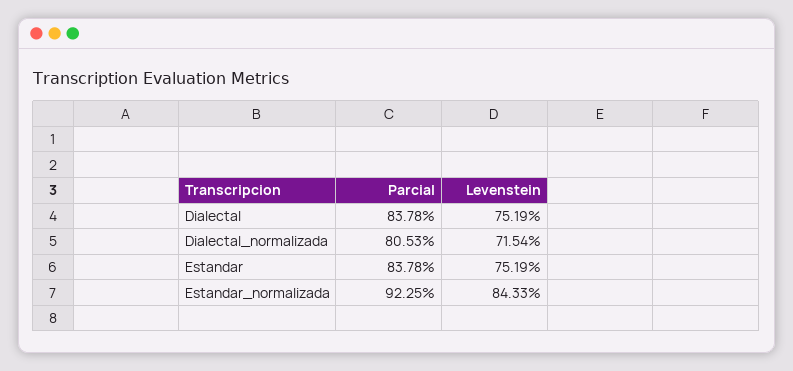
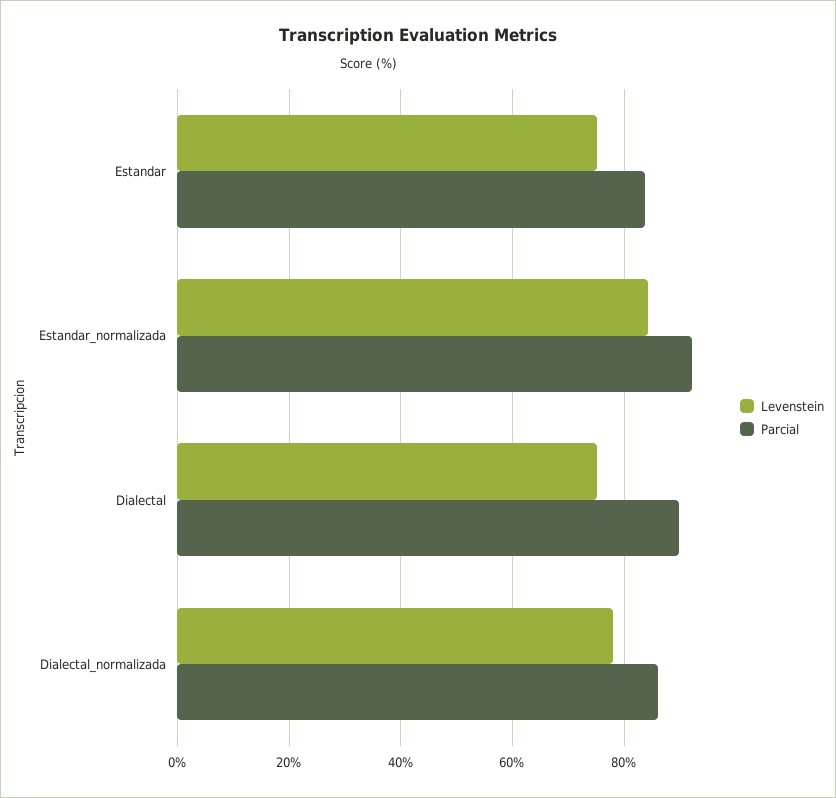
Parcial, Dialectal: 83.78 -> 90
Parcial, Dialectal_normalizada: 80.53 -> 86
Levenstein, Dialectal_normalizada: 71.54 -> 78

